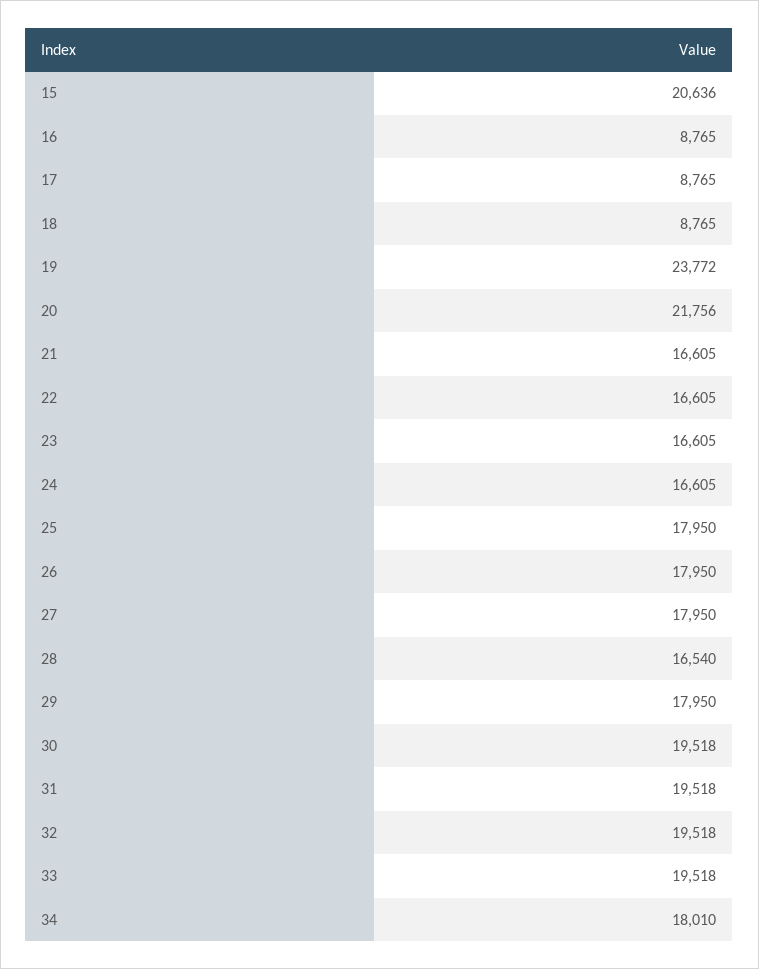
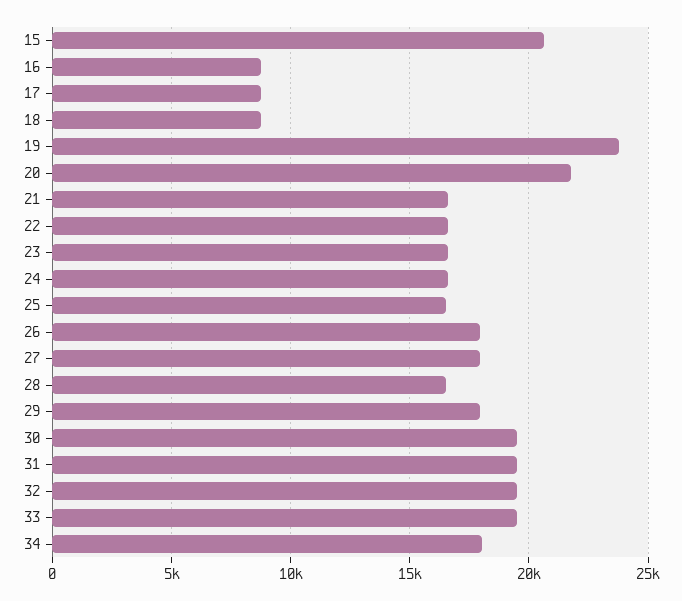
25: 17950 -> 16500

